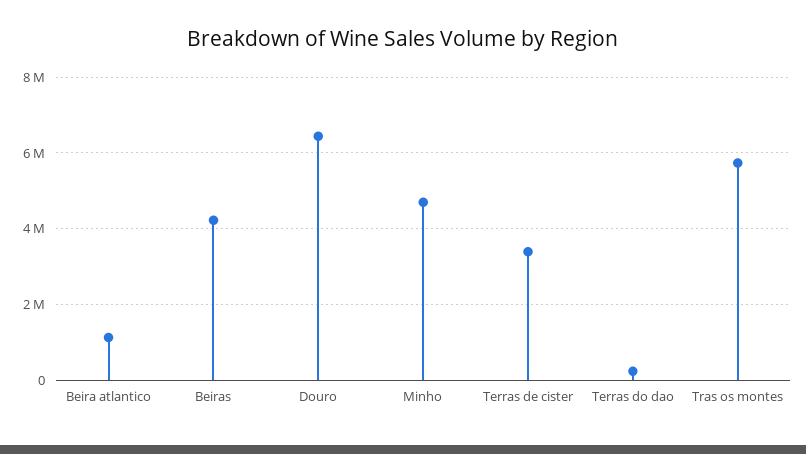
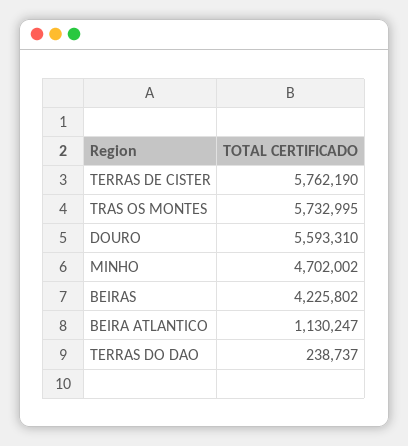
Douro: 6400000 -> 5593310
Terras de cister: 3400000 -> 5762190

